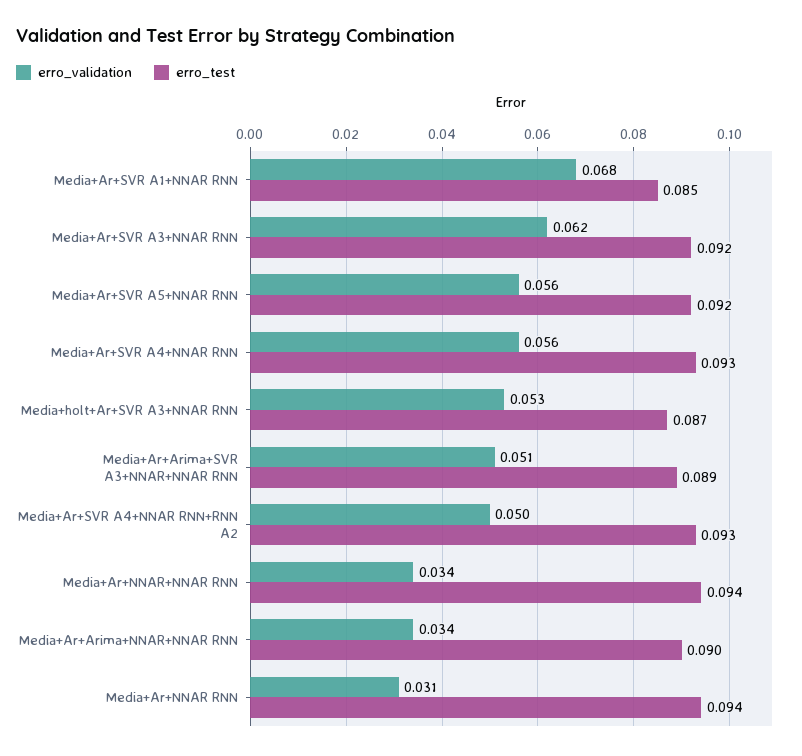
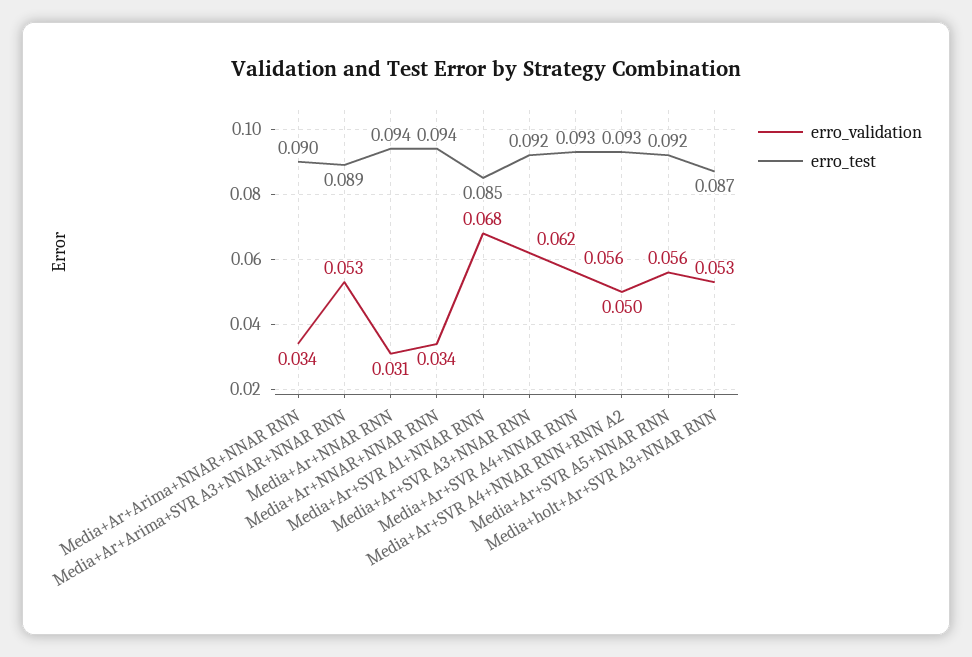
erro_validation, Media+Ar+Arima+SVR A3+NNAR+NNAR RNN: 0.051 -> 0.053

